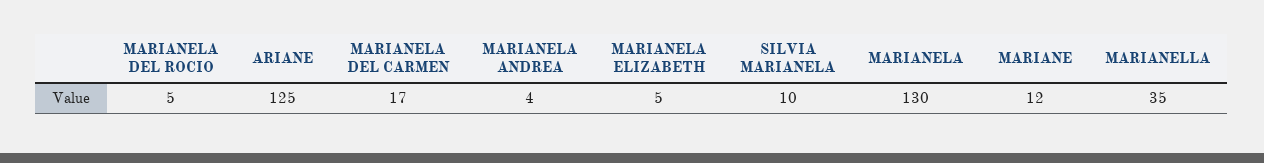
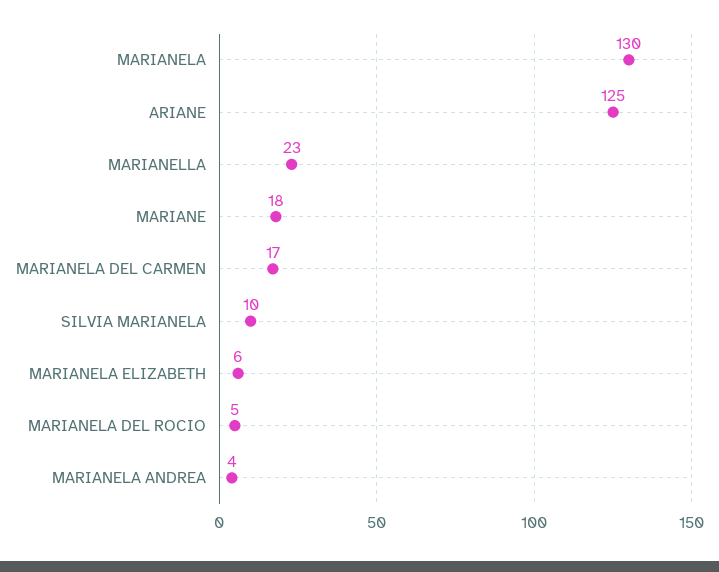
MARIANELA ELIZABETH: 5 -> 6
MARIANE: 12 -> 18
MARIANELLA: 35 -> 23

